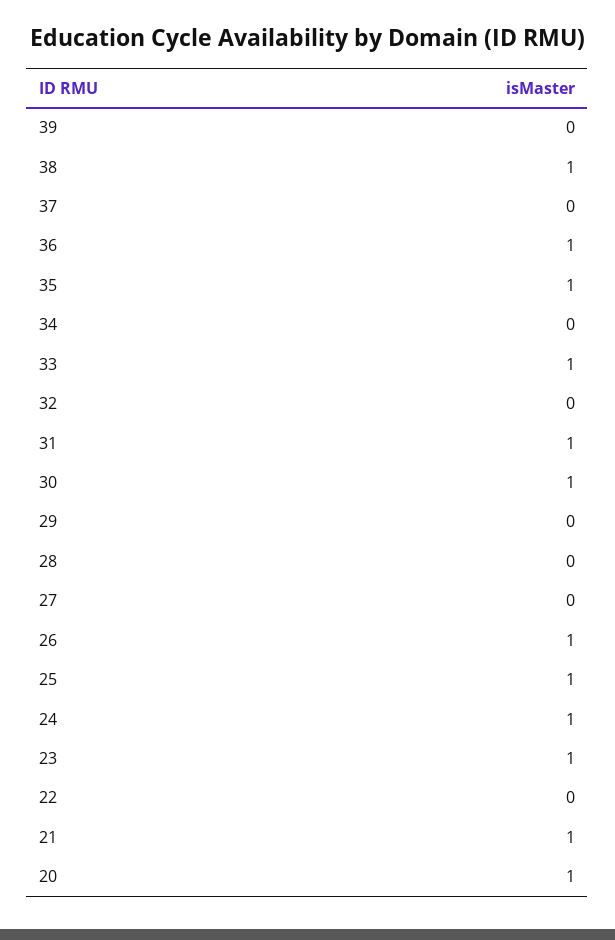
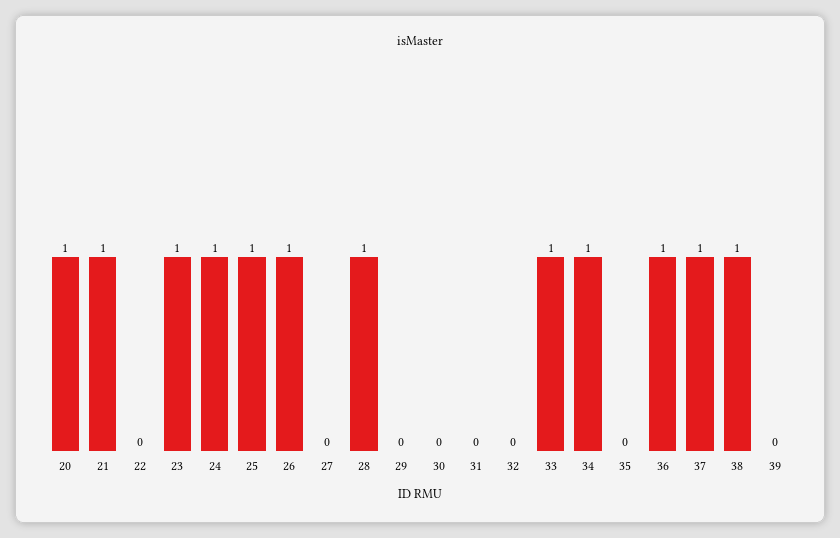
37: 0 -> 1
35: 1 -> 0
34: 0 -> 1
31: 1 -> 0
30: 1 -> 0
28: 0 -> 1

